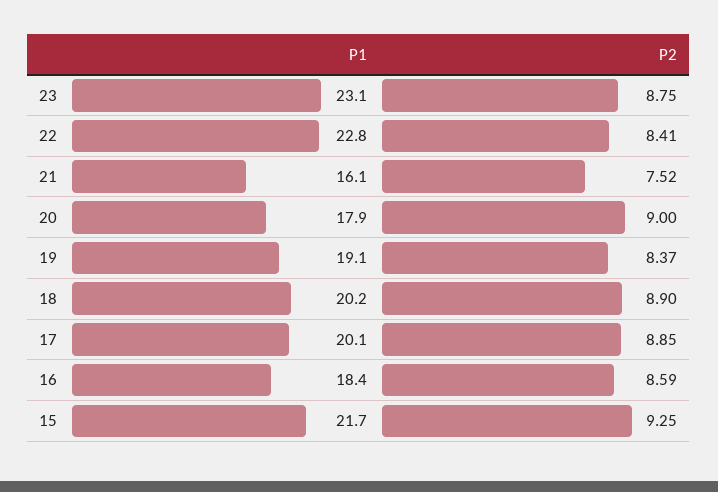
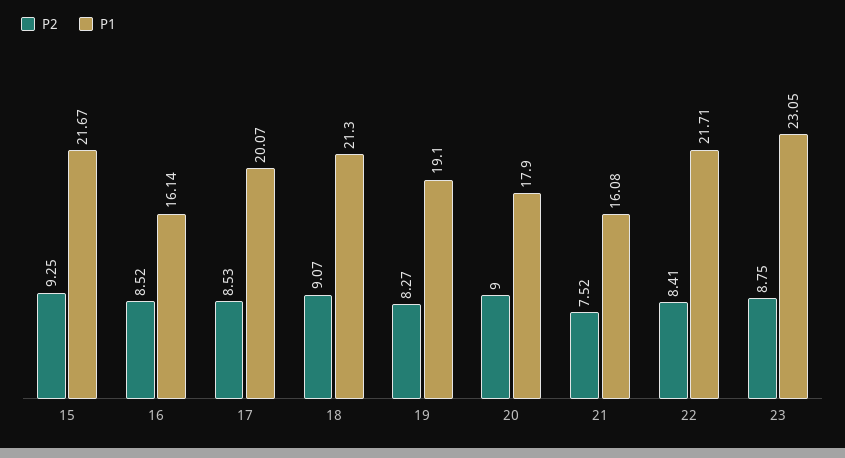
P1, 22: 22.8 -> 21.71
P2, 19: 8.37 -> 8.27
P1, 18: 20.2 -> 21.3
P2, 18: 8.9 -> 9.07
P2, 17: 8.85 -> 8.53
P1, 16: 18.4 -> 16.14
P2, 16: 8.59 -> 8.52

